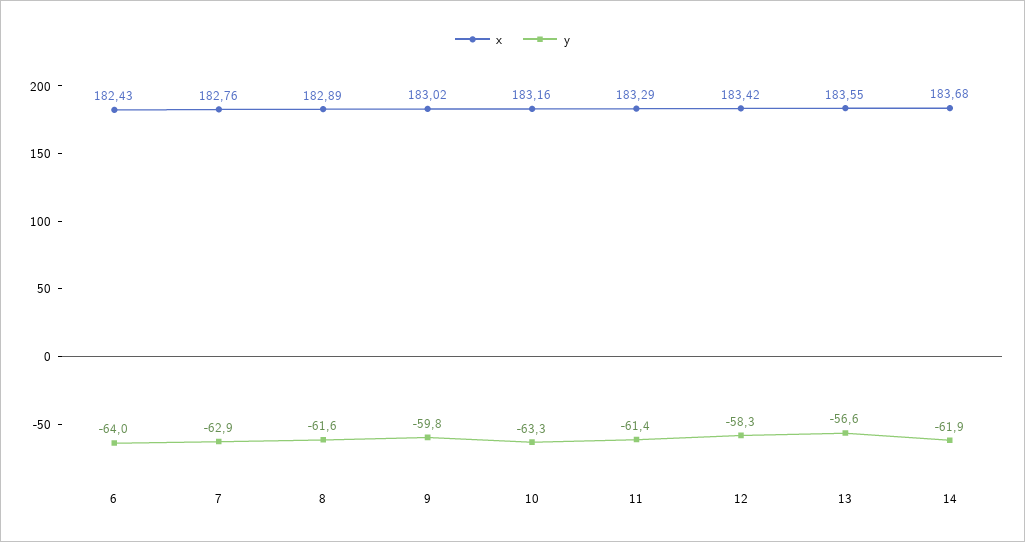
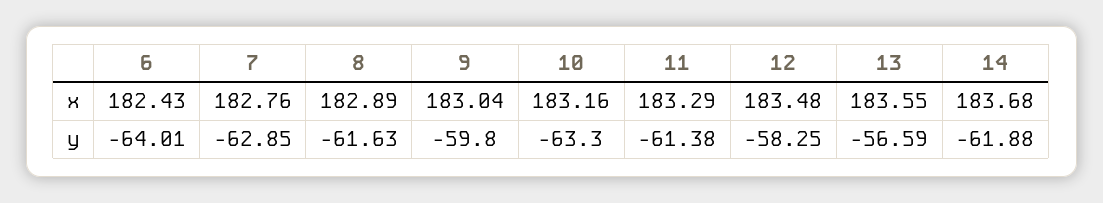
x, 9: 183.02 -> 183.04
x, 12: 183.42 -> 183.48

